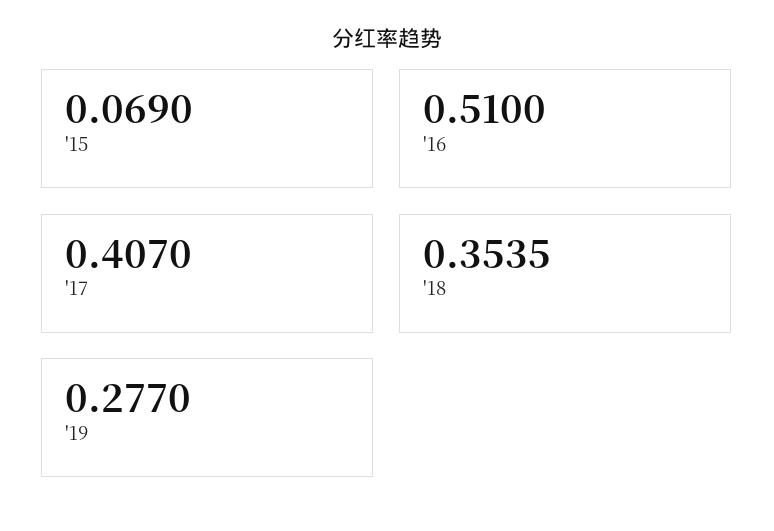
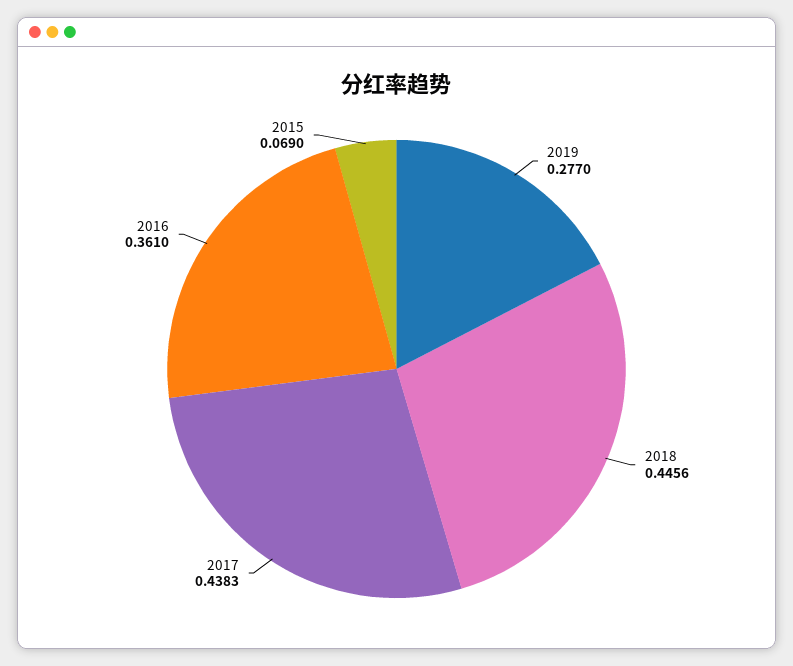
'16: 0.51 -> 0.361
'17: 0.407 -> 0.4383
'18: 0.3535 -> 0.4456

